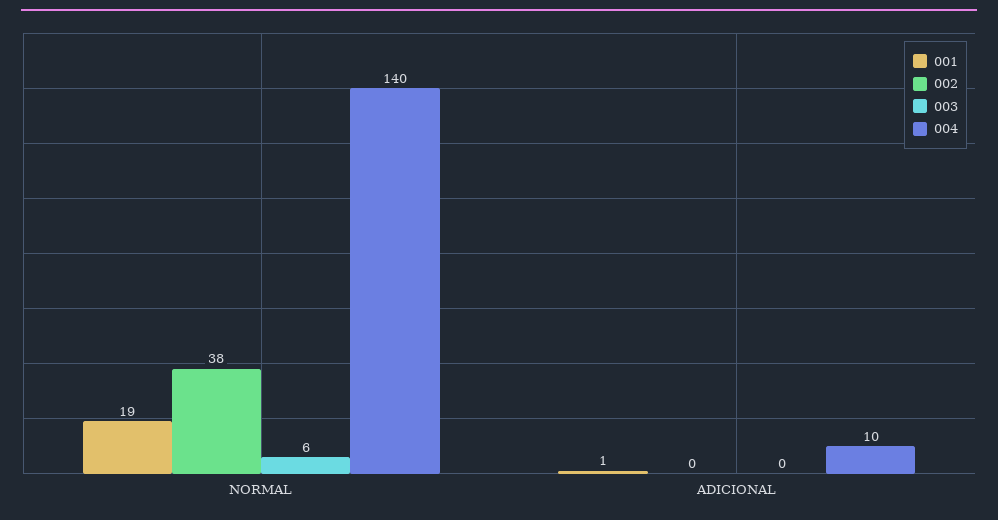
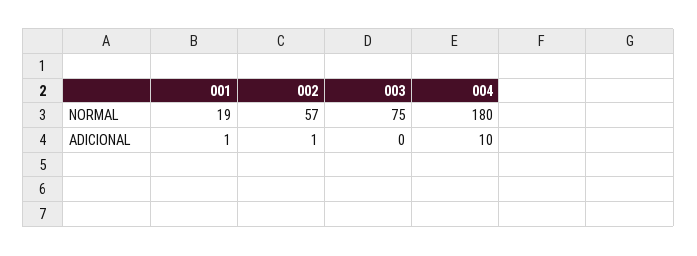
002, NORMAL: 38 -> 57
003, NORMAL: 6 -> 75
004, NORMAL: 140 -> 180
002, ADICIONAL: 0 -> 1

